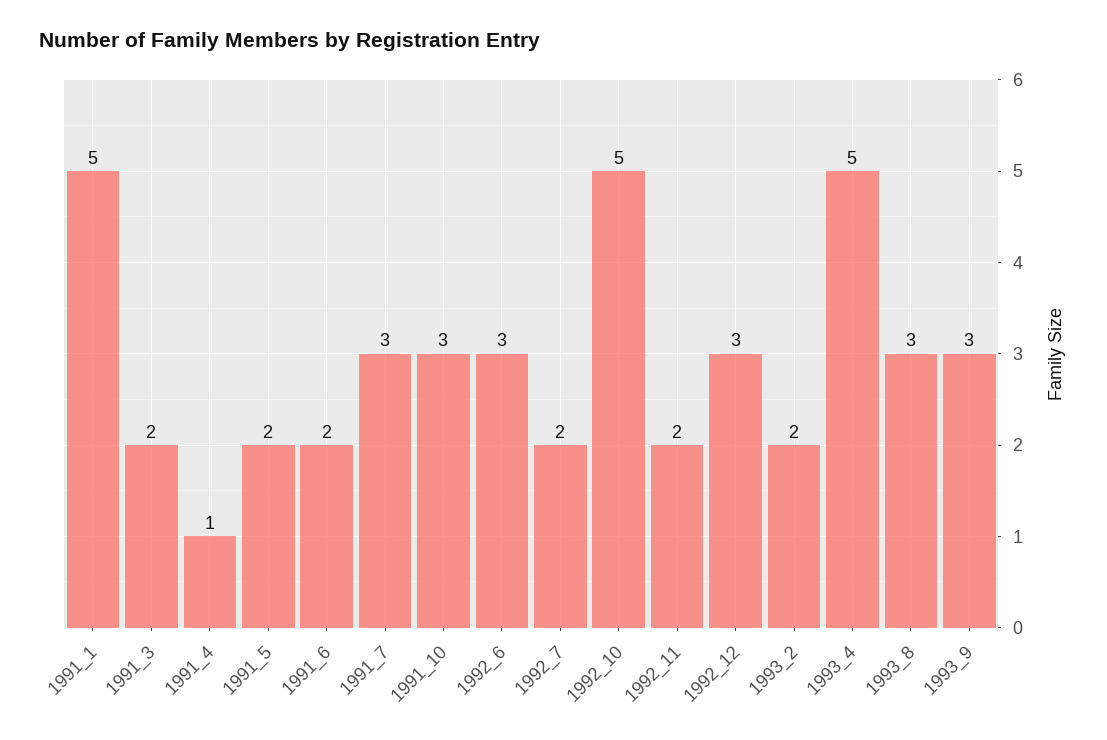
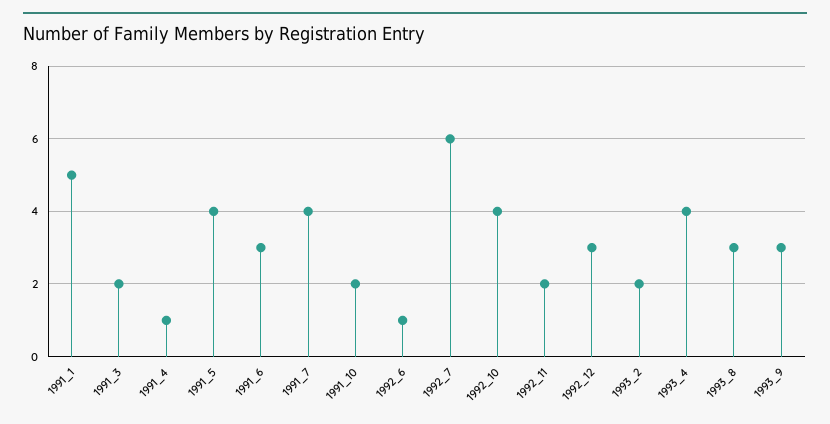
1991_5: 2 -> 4
1991_6: 2 -> 3
1991_7: 3 -> 4
1991_10: 3 -> 2
1992_6: 3 -> 1
1992_7: 2 -> 6
1992_10: 5 -> 4
1993_4: 5 -> 4

